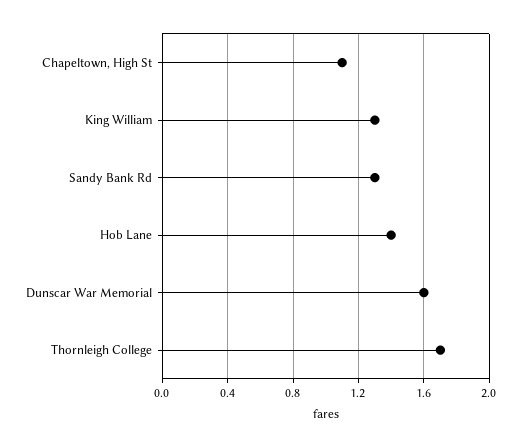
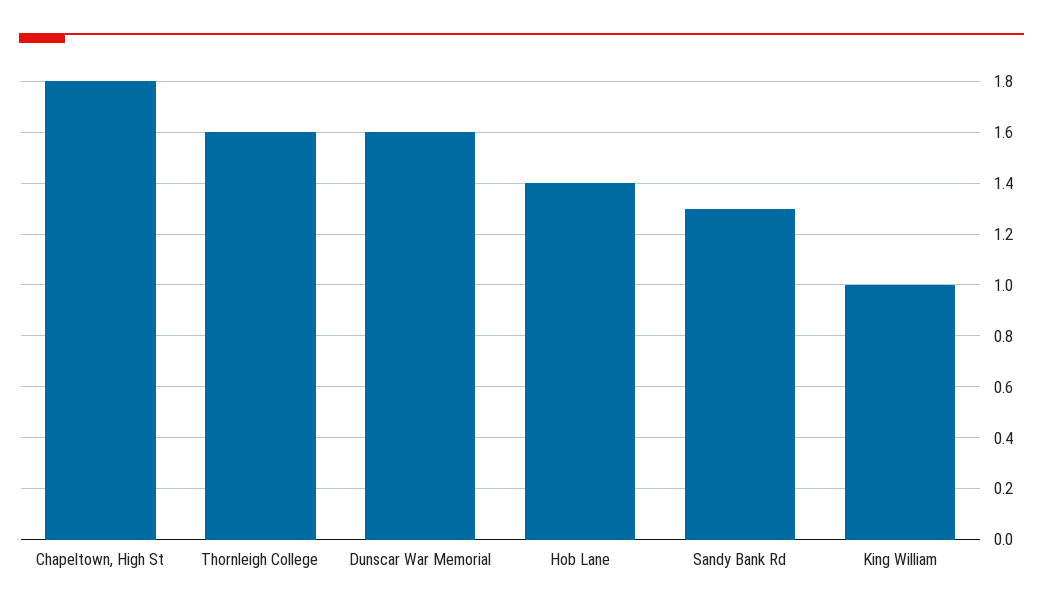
Chapeltown, High St: 1.1 -> 1.8
King William: 1.3 -> 1
Thornleigh College: 1.7 -> 1.6

